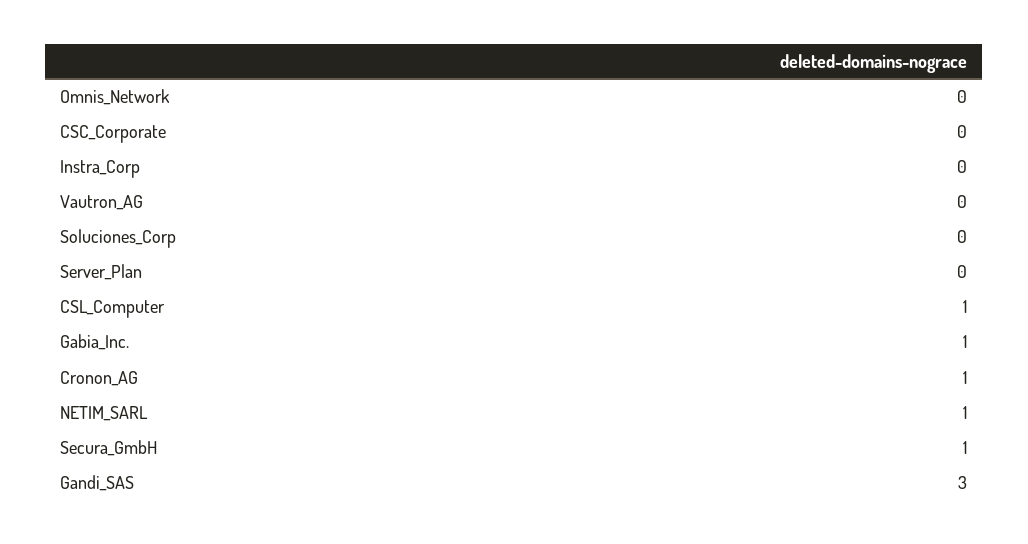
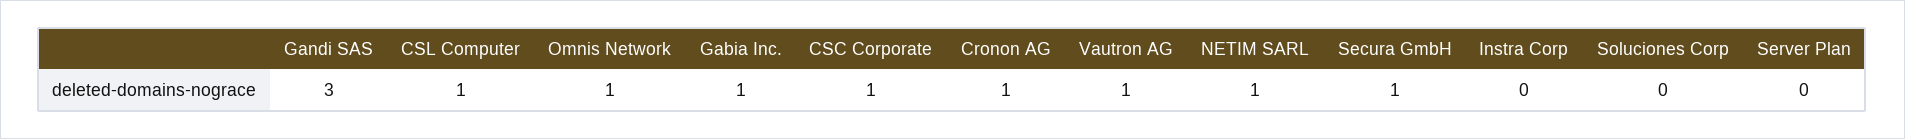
Omnis_Network: 0 -> 1
CSC_Corporate: 0 -> 1
Vautron_AG: 0 -> 1

